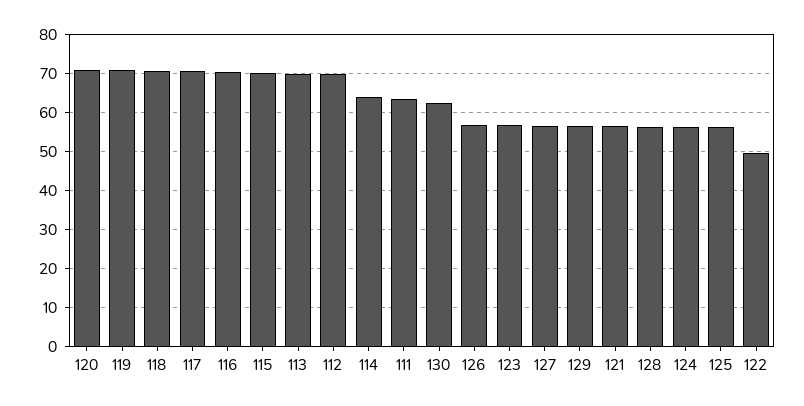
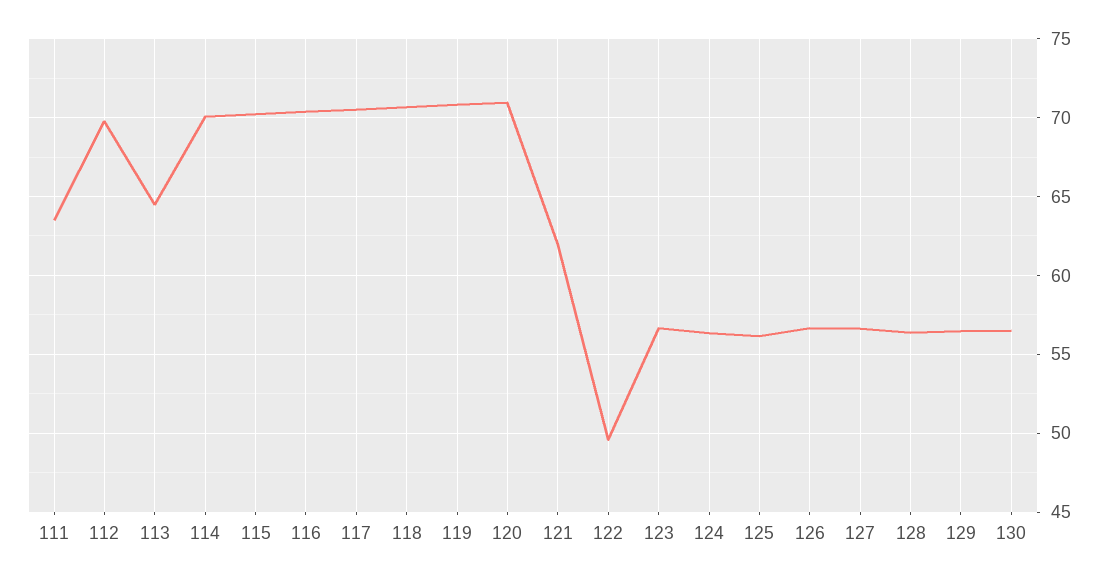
113: 70 -> 64.5
114: 64 -> 70
130: 62 -> 56.5
121: 56 -> 62

